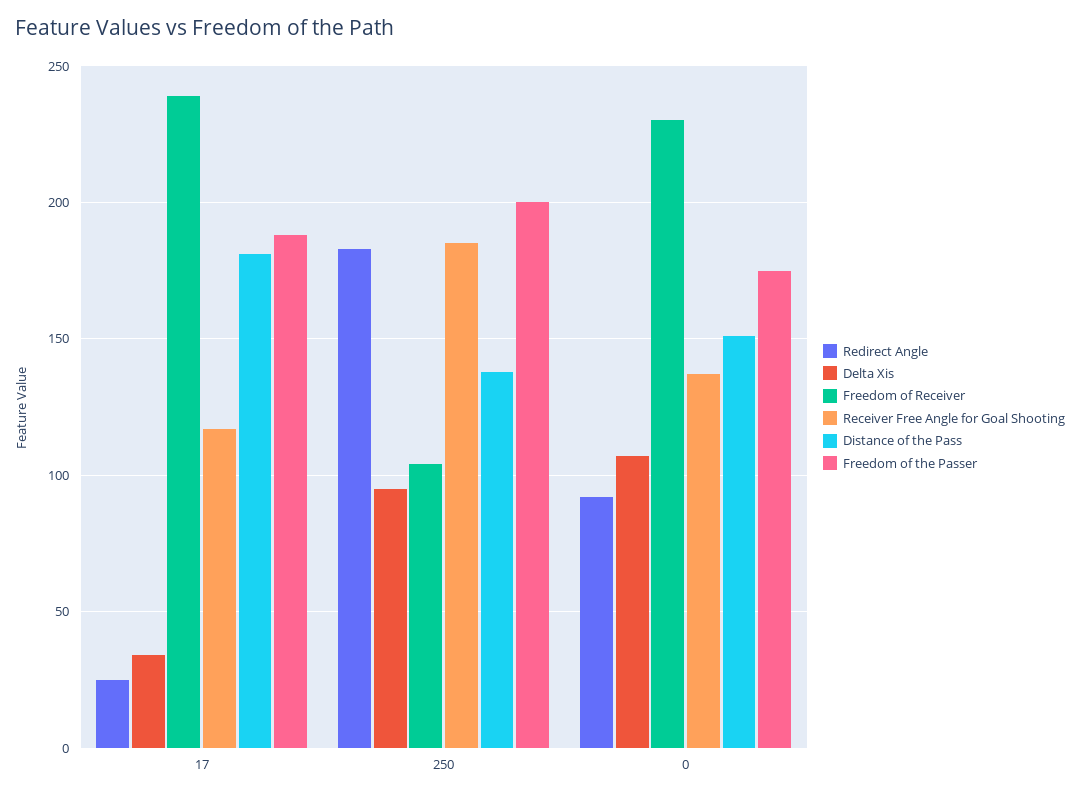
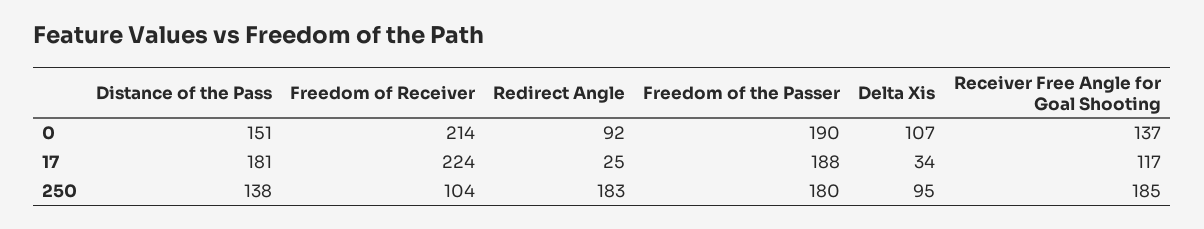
Freedom of Receiver, 17: 240 -> 224
Freedom of the Passer, 250: 200 -> 180
Freedom of Receiver, 0: 230 -> 214
Freedom of the Passer, 0: 175 -> 190

